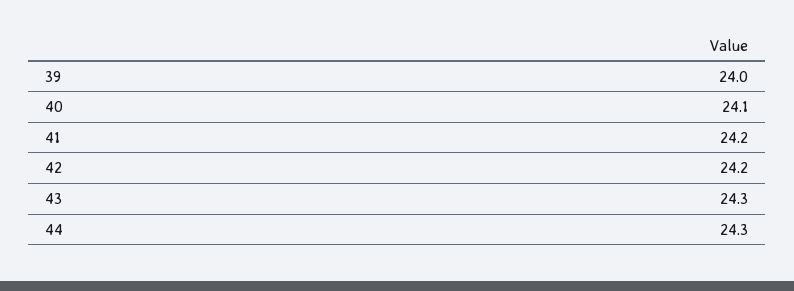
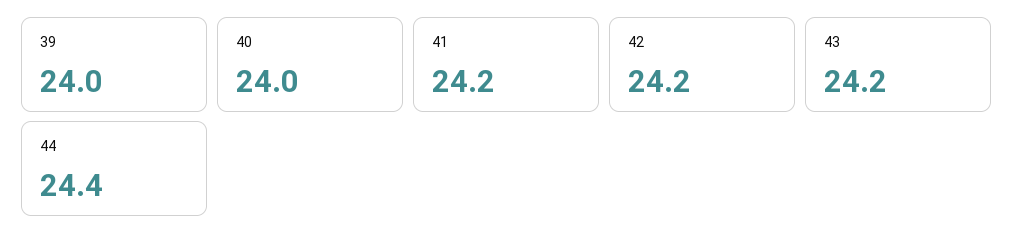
40: 24.1 -> 24
43: 24.3 -> 24.2
44: 24.3 -> 24.4

